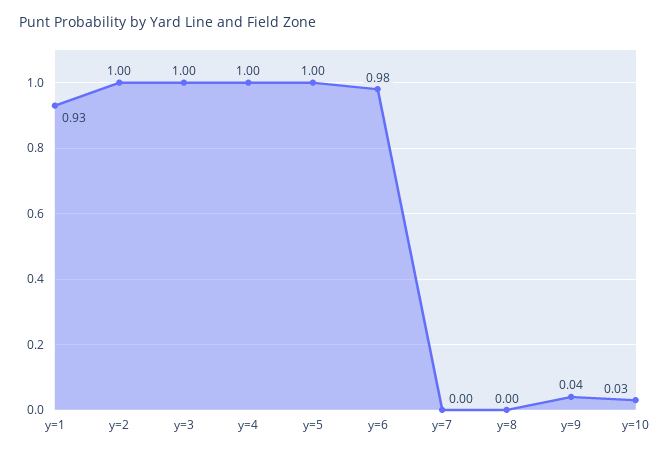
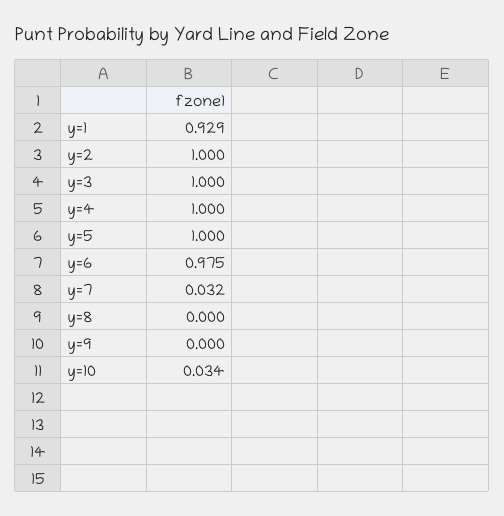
y=7: 0 -> 0.032
y=9: 0.04 -> 0

